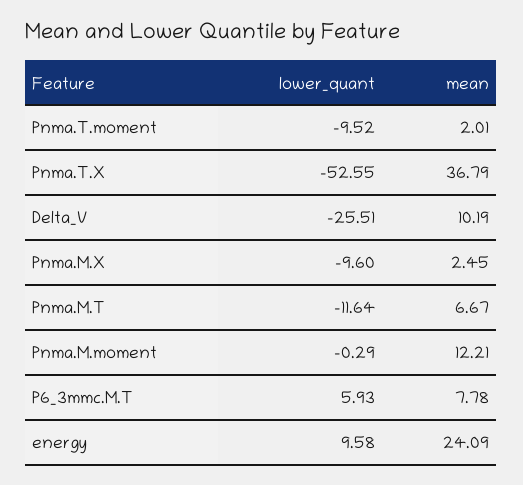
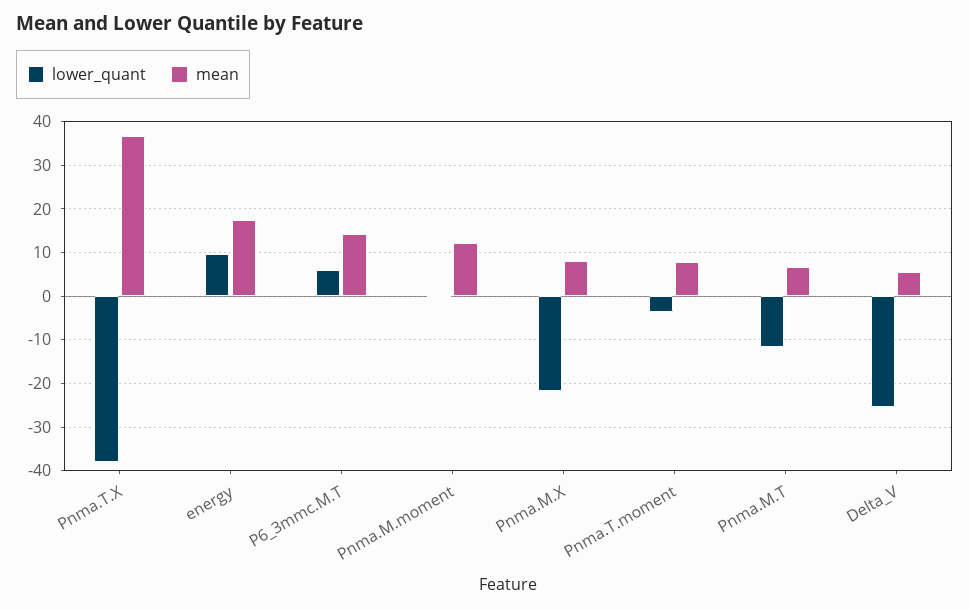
lower_quant, Pnma.T.moment: -9.52 -> -4
mean, Pnma.T.moment: 2.01 -> 8
lower_quant, Pnma.T.X: -52.55 -> -38
mean, Delta_V: 10.19 -> 6
lower_quant, Pnma.M.X: -9.6 -> -22
mean, Pnma.M.X: 2.45 -> 8
mean, P6_3mmc.M.T: 7.78 -> 14
mean, energy: 24.09 -> 18

